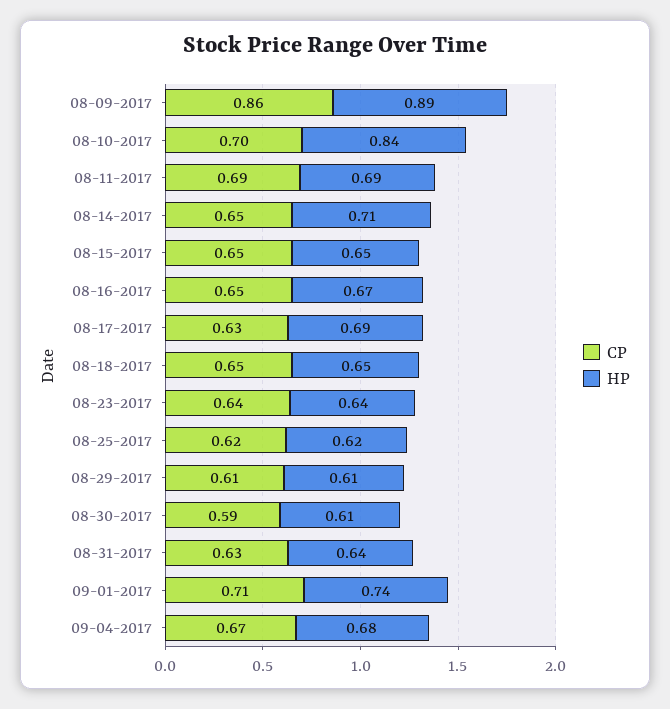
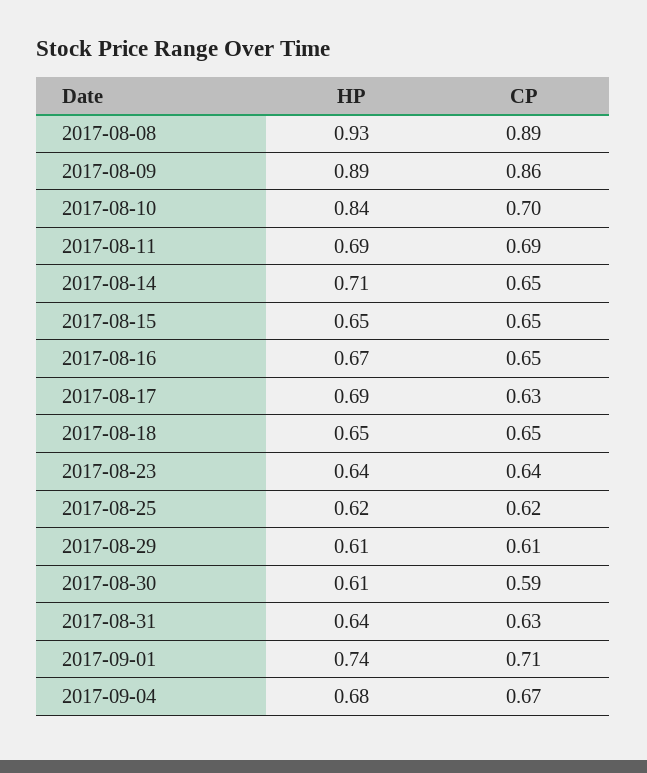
HP, 2017-08-08: none -> 0.93
CP, 2017-08-08: none -> 0.89

